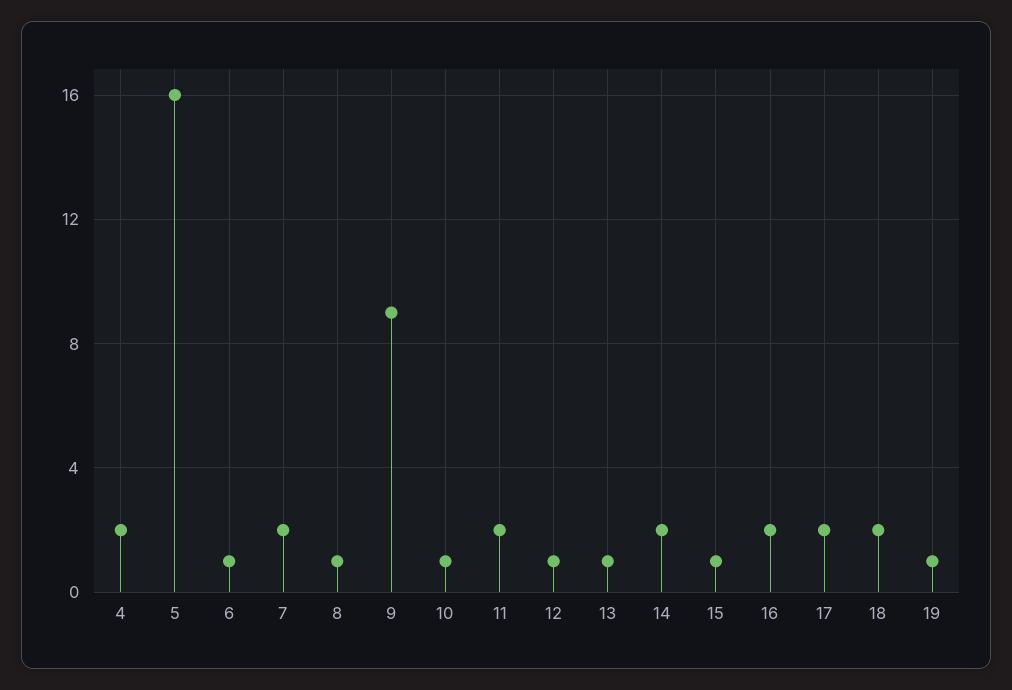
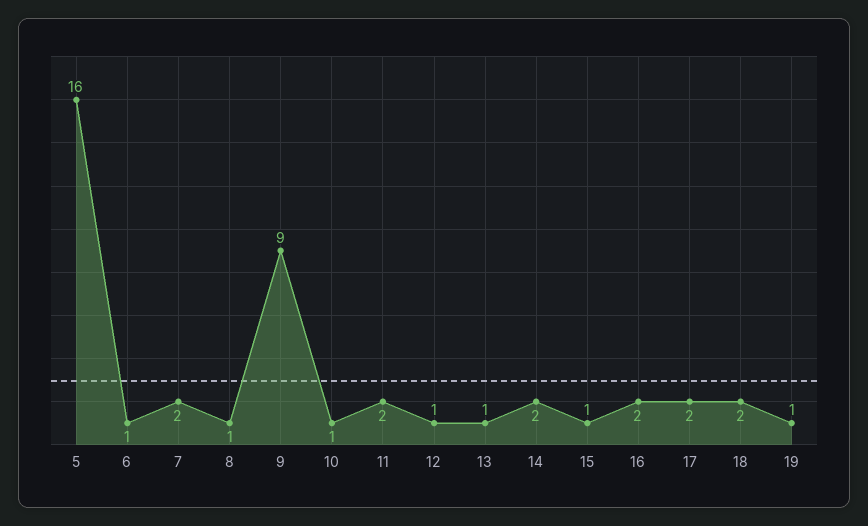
4: 2 -> none

